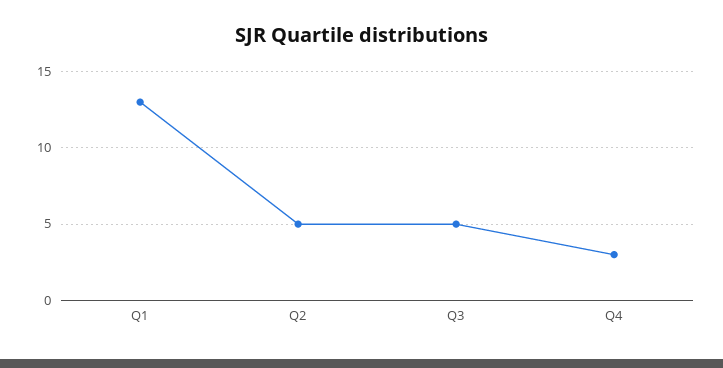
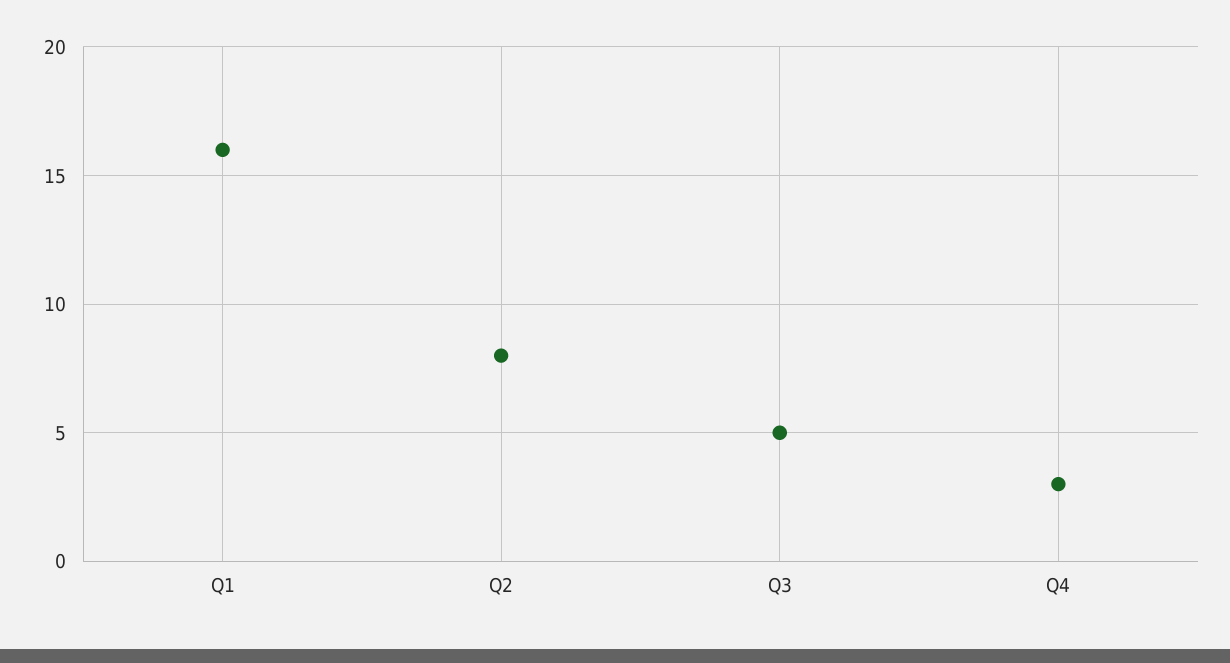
Q1: 13 -> 16
Q2: 5 -> 8

